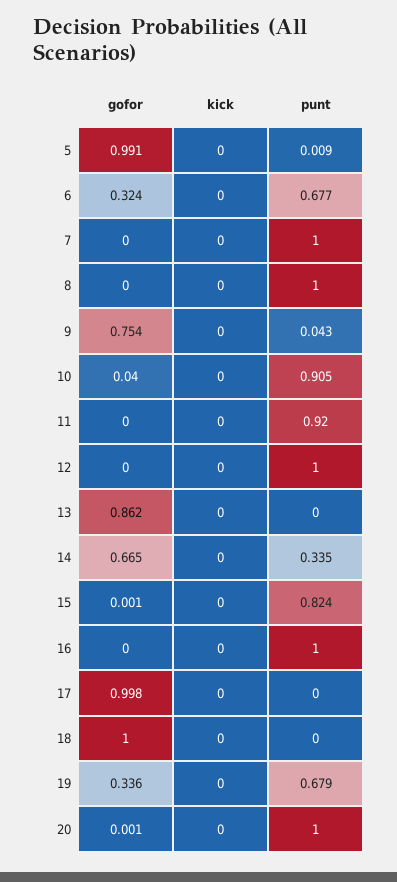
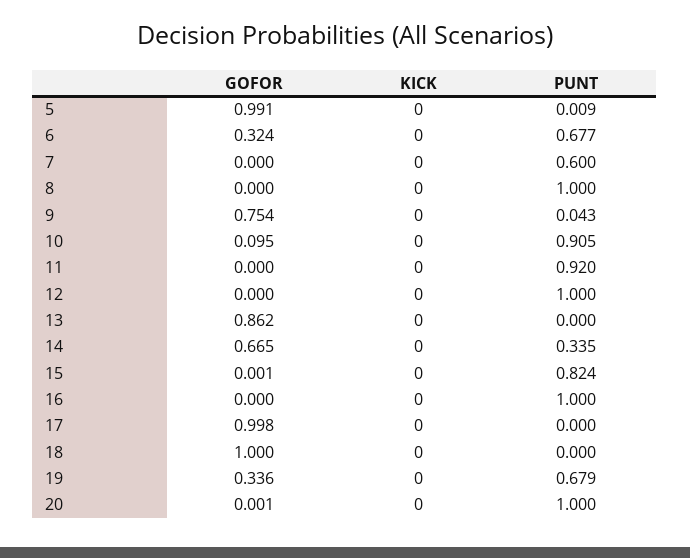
punt, 7: 1 -> 0.6
gofor, 10: 0.04 -> 0.095

